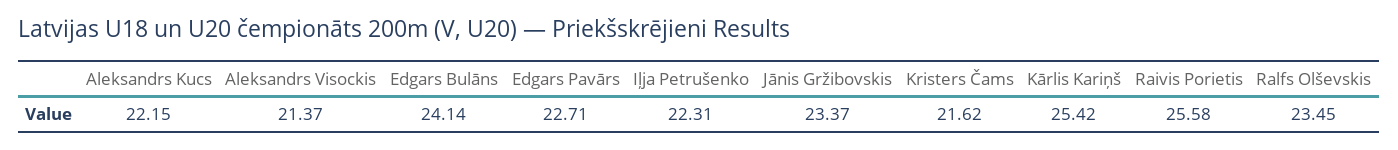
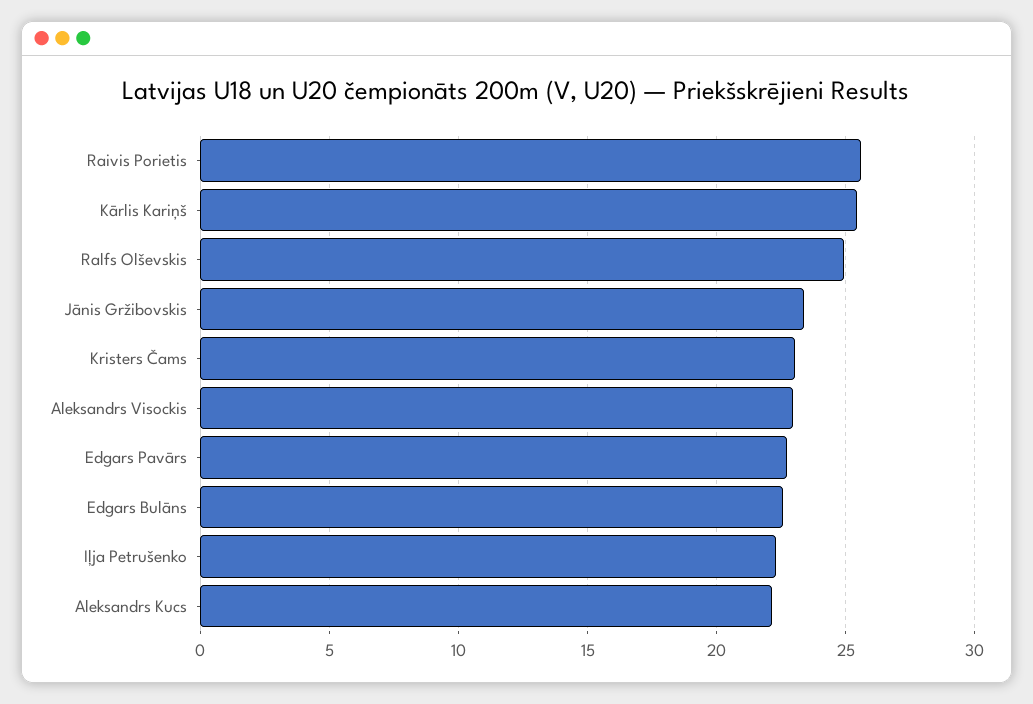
Aleksandrs Visockis: 21.37 -> 23
Edgars Bulāns: 24.14 -> 22.5
Kristers Čams: 21.62 -> 23
Ralfs Olševskis: 23.45 -> 25

